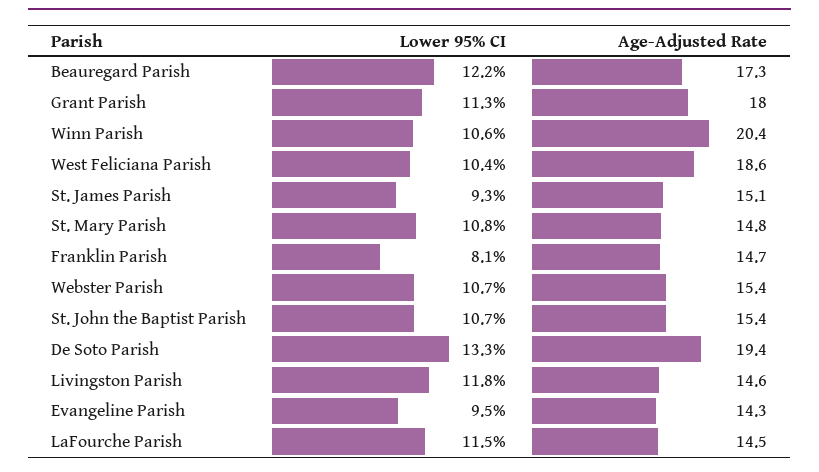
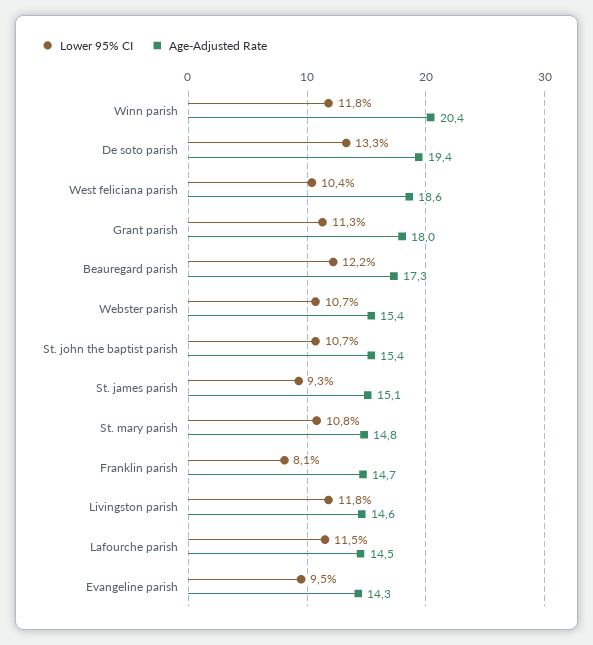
Lower 95% CI, Winn Parish: 10.6 -> 11.8

